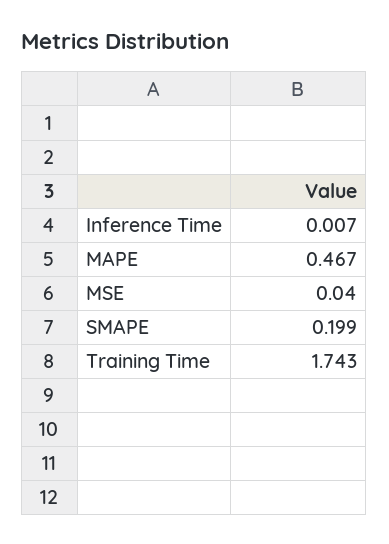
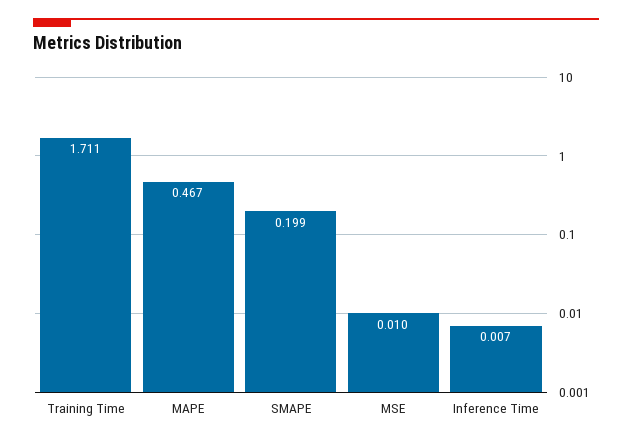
MSE: 0.04 -> 0.01
Training Time: 1.743 -> 1.711

